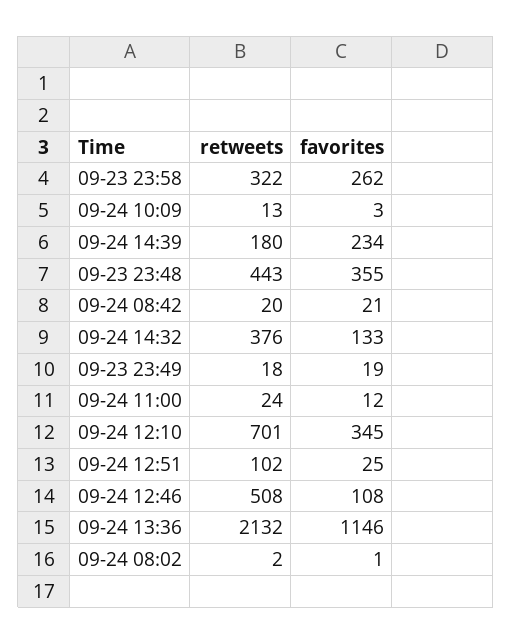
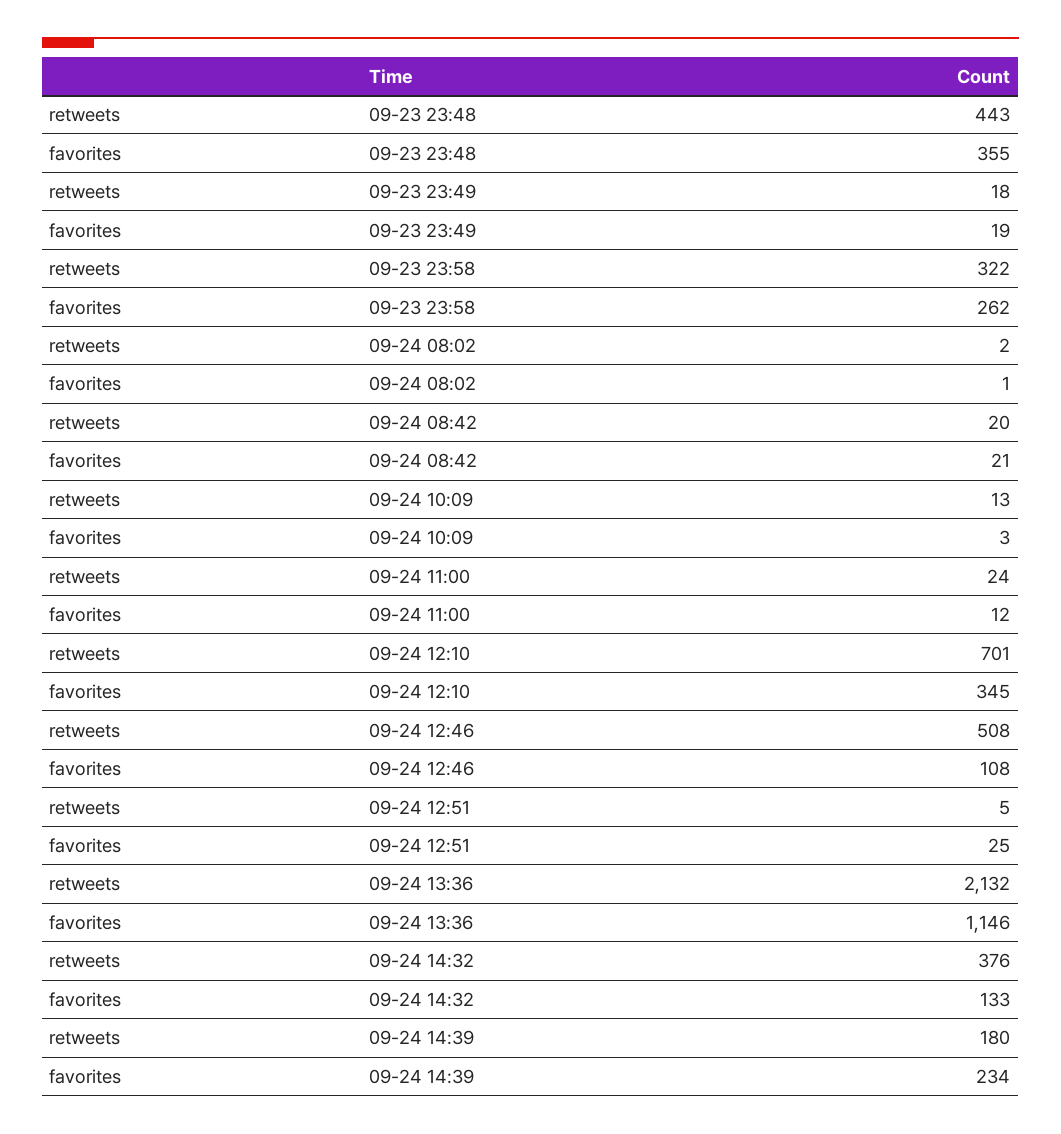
retweets, 09-24 12:51: 102 -> 5

